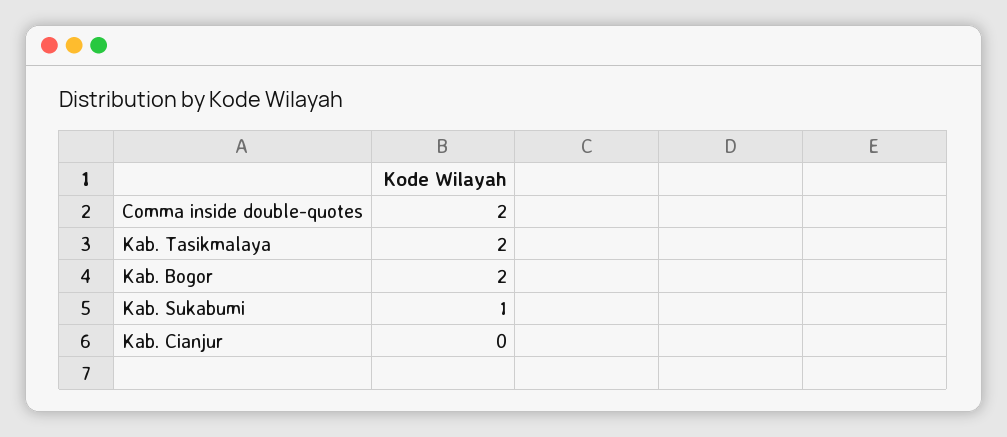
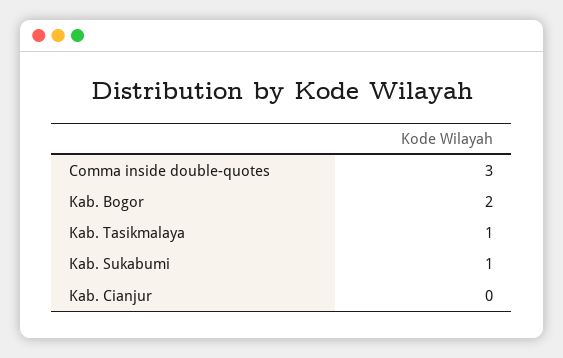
Comma inside double-quotes: 2 -> 3
Kab. Tasikmalaya: 2 -> 1

